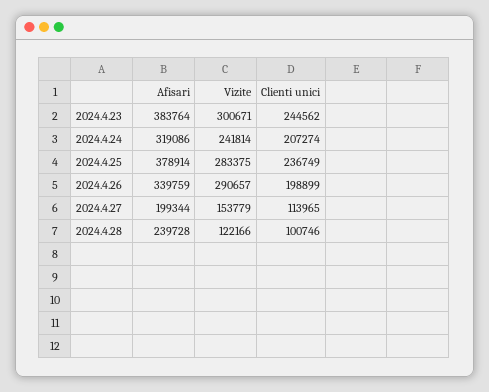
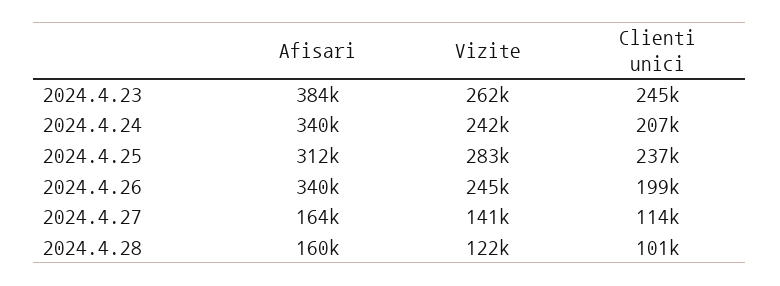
Vizite, 2024.4.23: 300671 -> 262000
Afisari, 2024.4.24: 319086 -> 340000
Afisari, 2024.4.25: 378914 -> 312000
Vizite, 2024.4.26: 290657 -> 245000
Afisari, 2024.4.27: 199344 -> 164000
Vizite, 2024.4.27: 153779 -> 141000
Afisari, 2024.4.28: 239728 -> 160000

